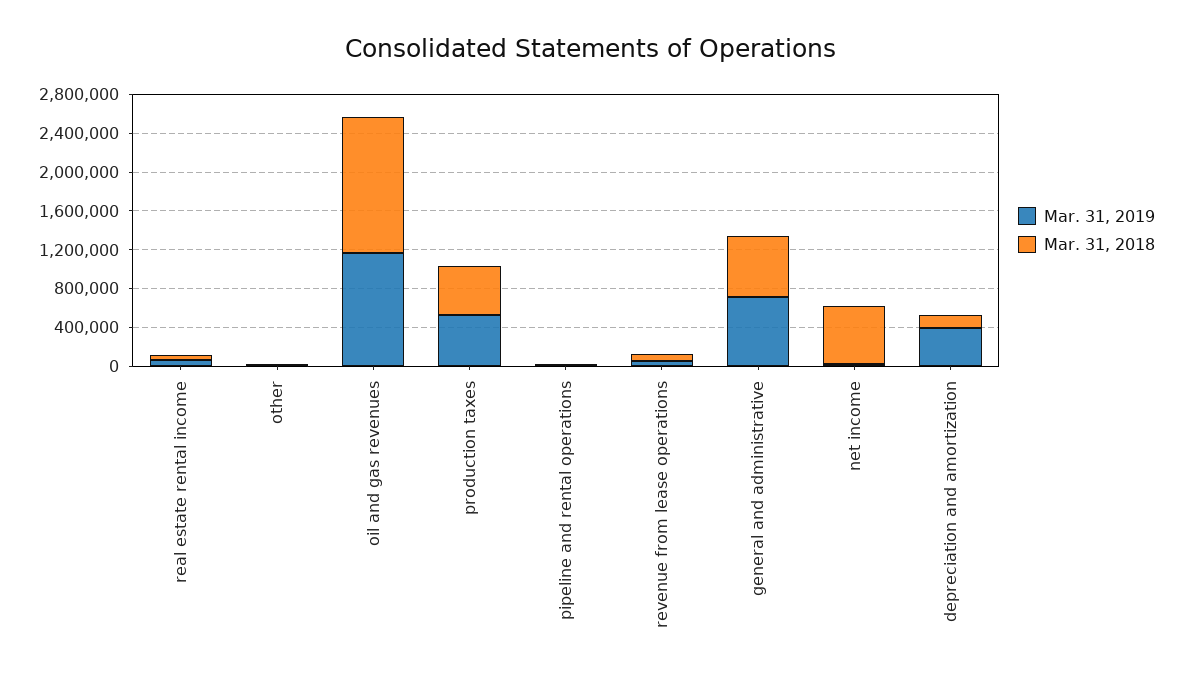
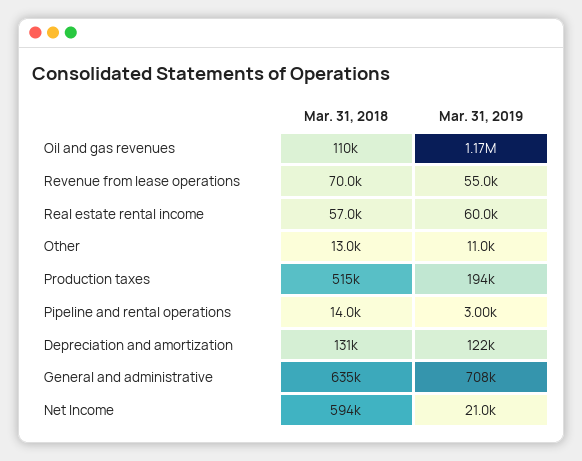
Mar. 31, 2018, oil and gas revenues: 1400000 -> 110000
Mar. 31, 2019, production taxes: 500000 -> 194000
Mar. 31, 2019, depreciation and amortization: 400000 -> 122000

